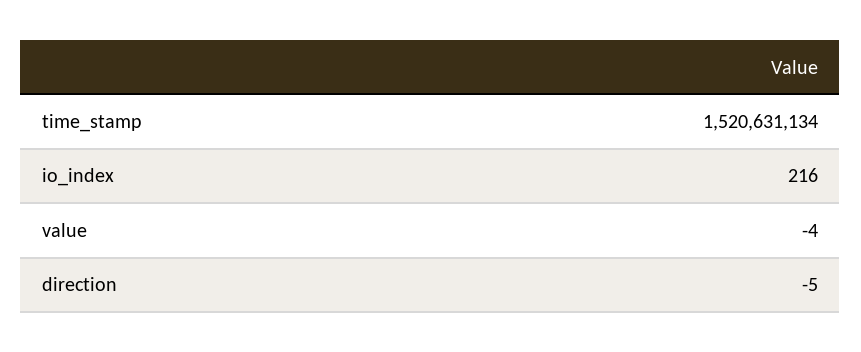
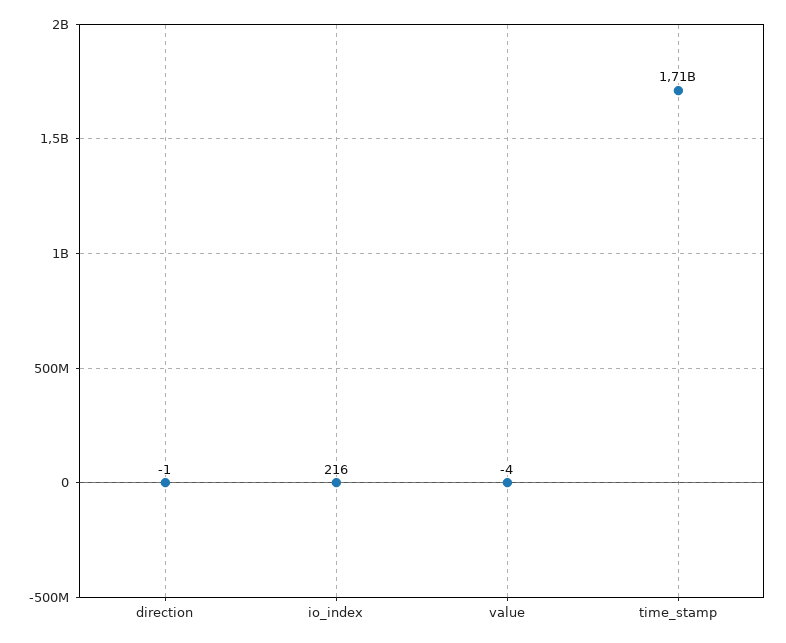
time_stamp: 1520631134 -> 1710000000
direction: -5 -> -1

